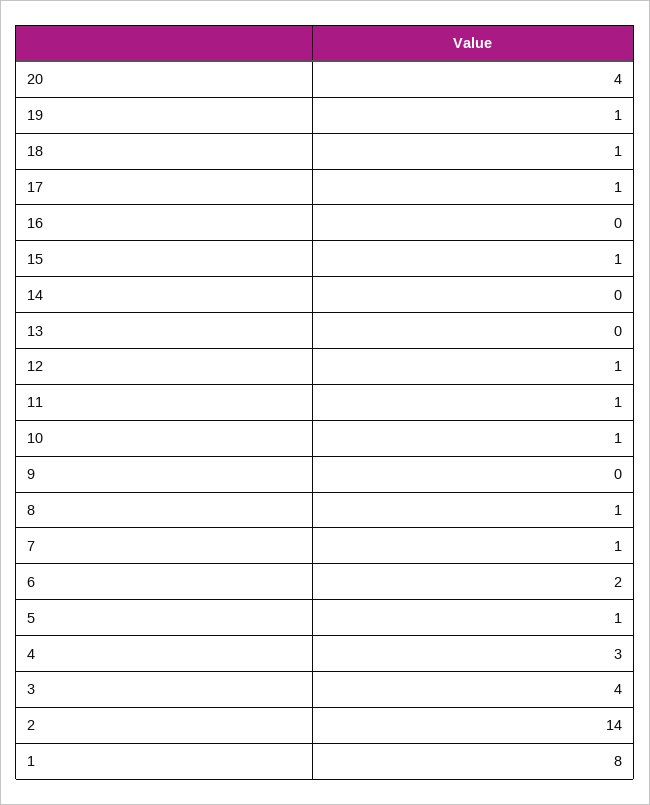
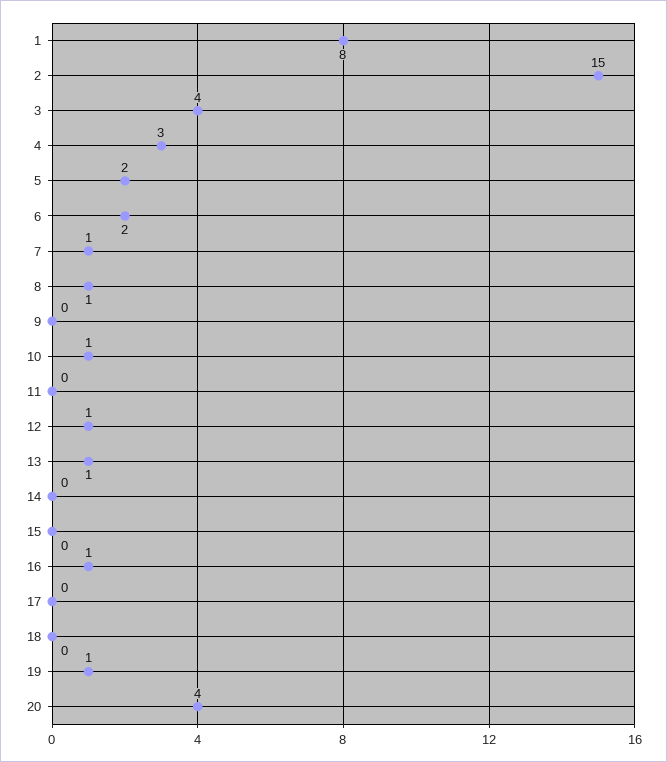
18: 1 -> 0
17: 1 -> 0
16: 0 -> 1
15: 1 -> 0
13: 0 -> 1
11: 1 -> 0
5: 1 -> 2
2: 14 -> 15

